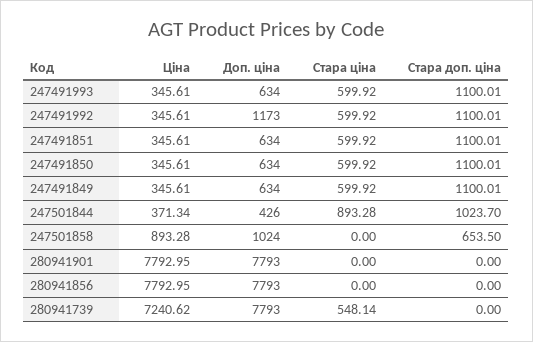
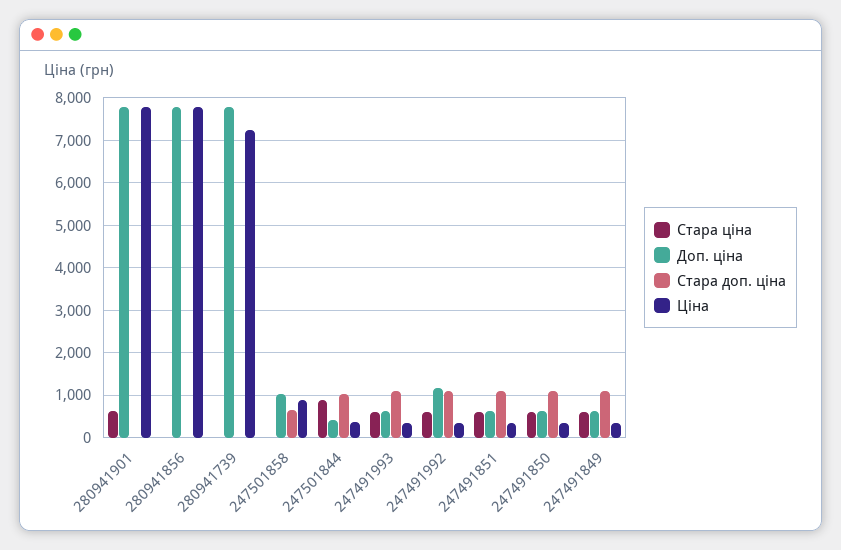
Стара ціна, 280941901: 0 -> 600
Стара ціна, 280941739: 548.14 -> 0

